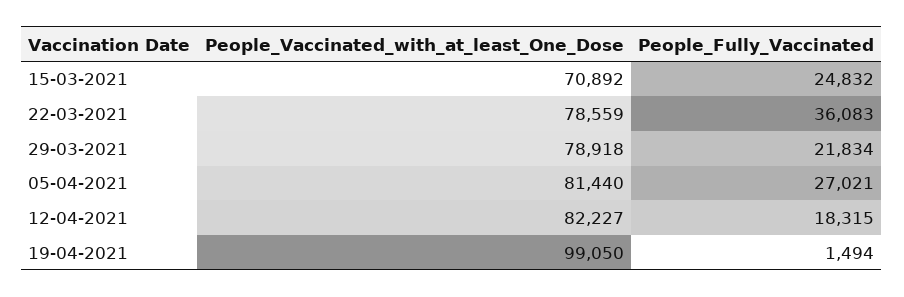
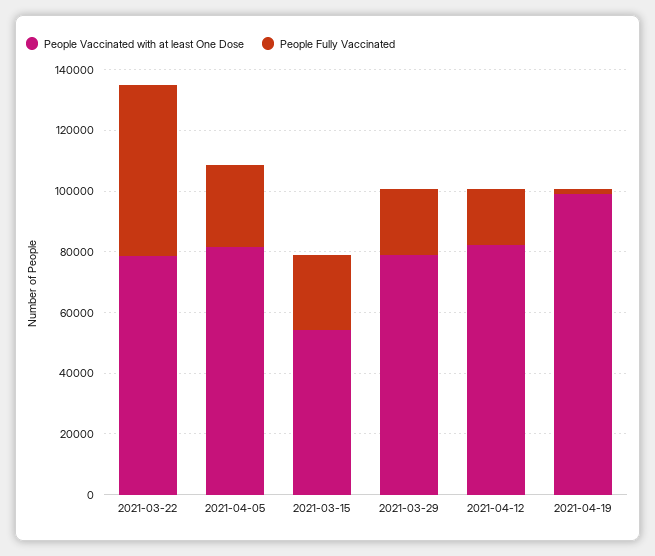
People_Vaccinated_with_at_least_One_Dose, 15-03-2021: 70892 -> 55000
People_Fully_Vaccinated, 22-03-2021: 36083 -> 55000

